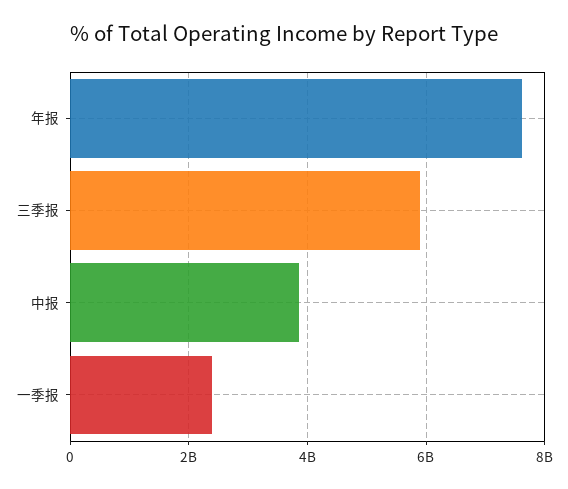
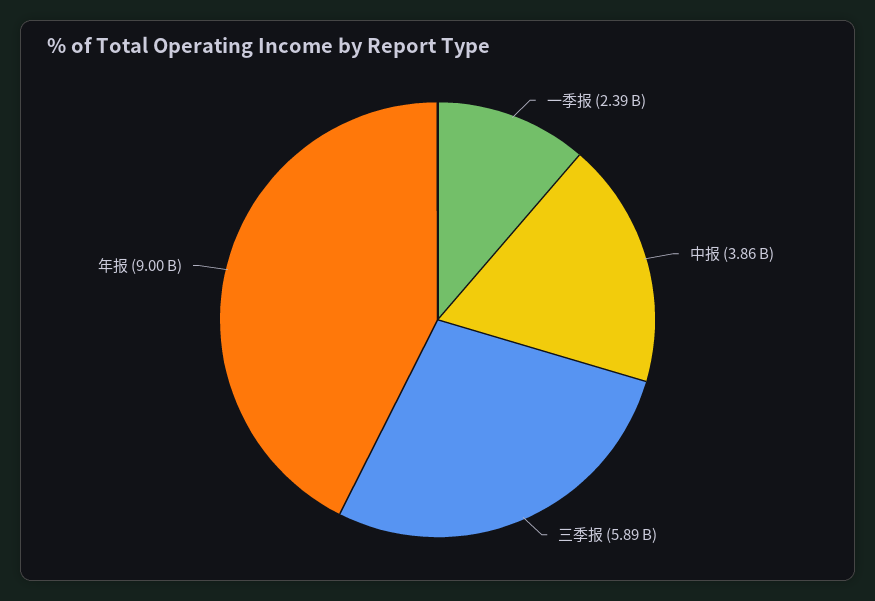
年报: 7600000000 -> 9000000000

